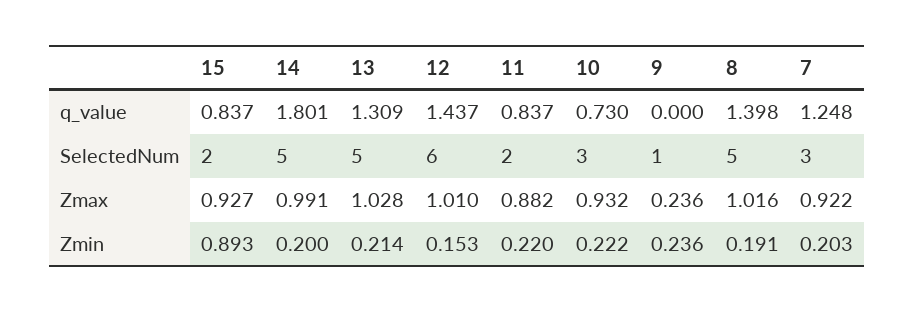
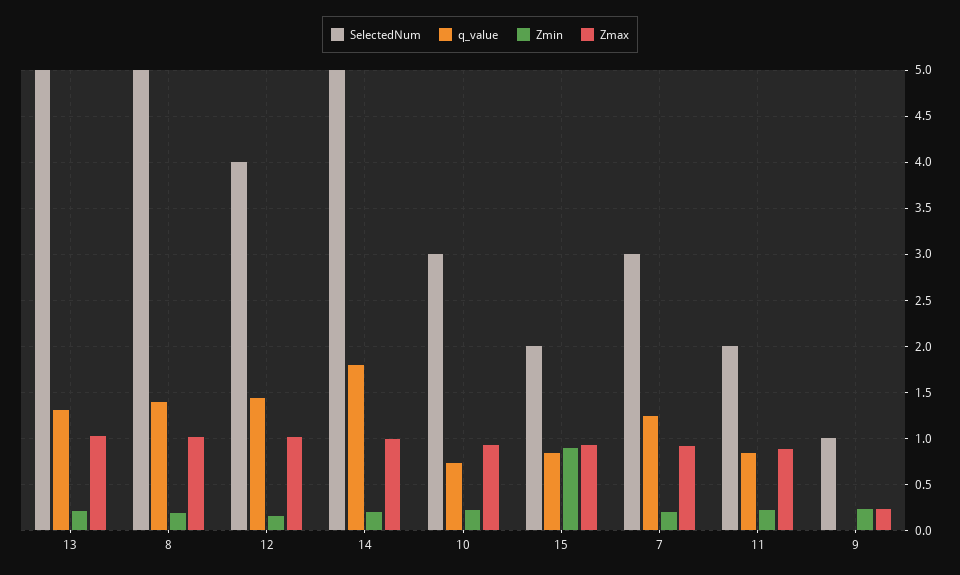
SelectedNum, 12: 6 -> 4

